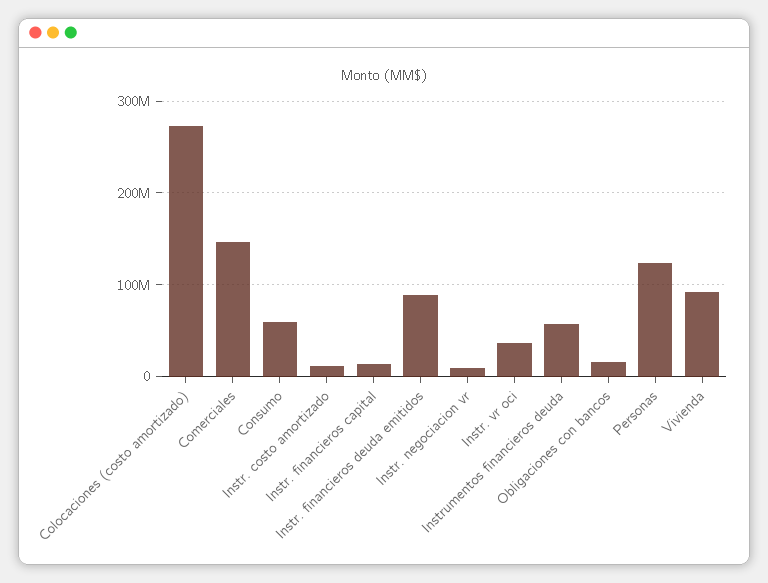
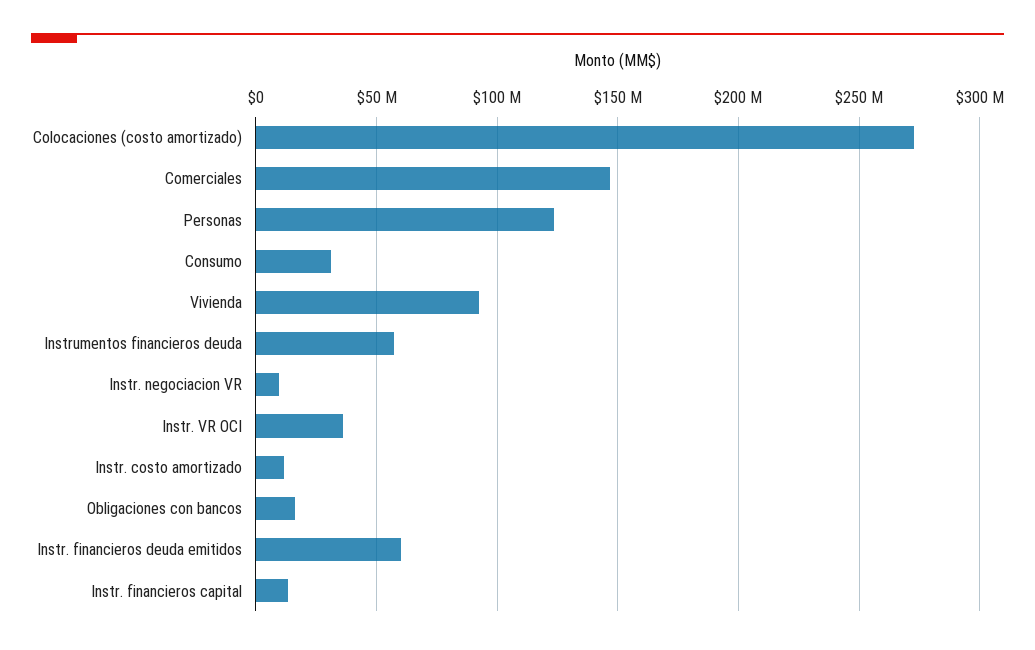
Consumo: 60000000 -> 30000000
Instr. financieros deuda emitidos: 90000000 -> 60000000

